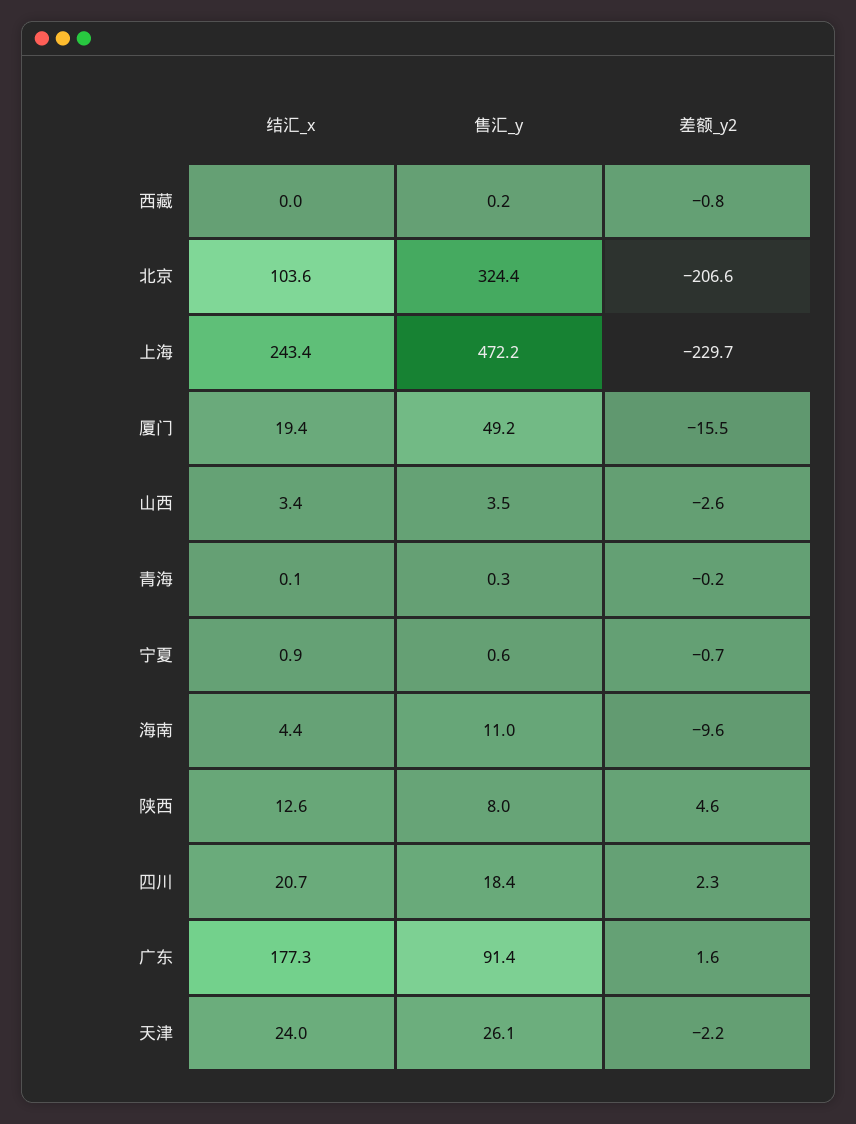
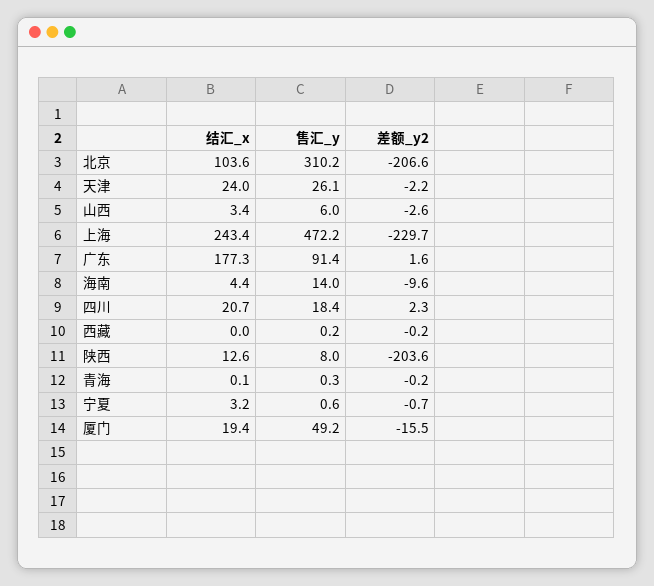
差额_y2, 西藏: -0.8 -> -0.2
售汇_y, 北京: 324.4 -> 310.2
售汇_y, 山西: 3.5 -> 6
结汇_x, 宁夏: 0.9 -> 3.2
售汇_y, 海南: 11 -> 14
差额_y2, 陕西: 4.6 -> -203.6

